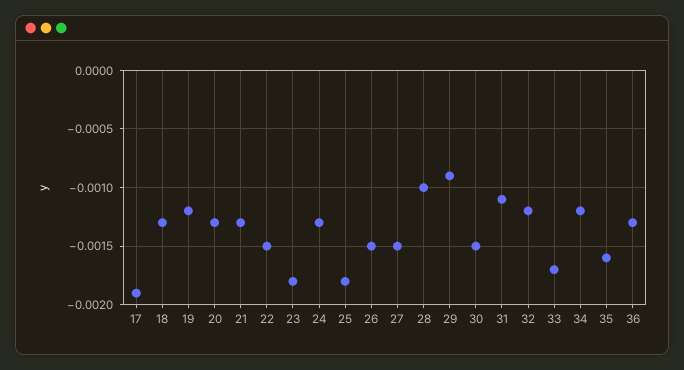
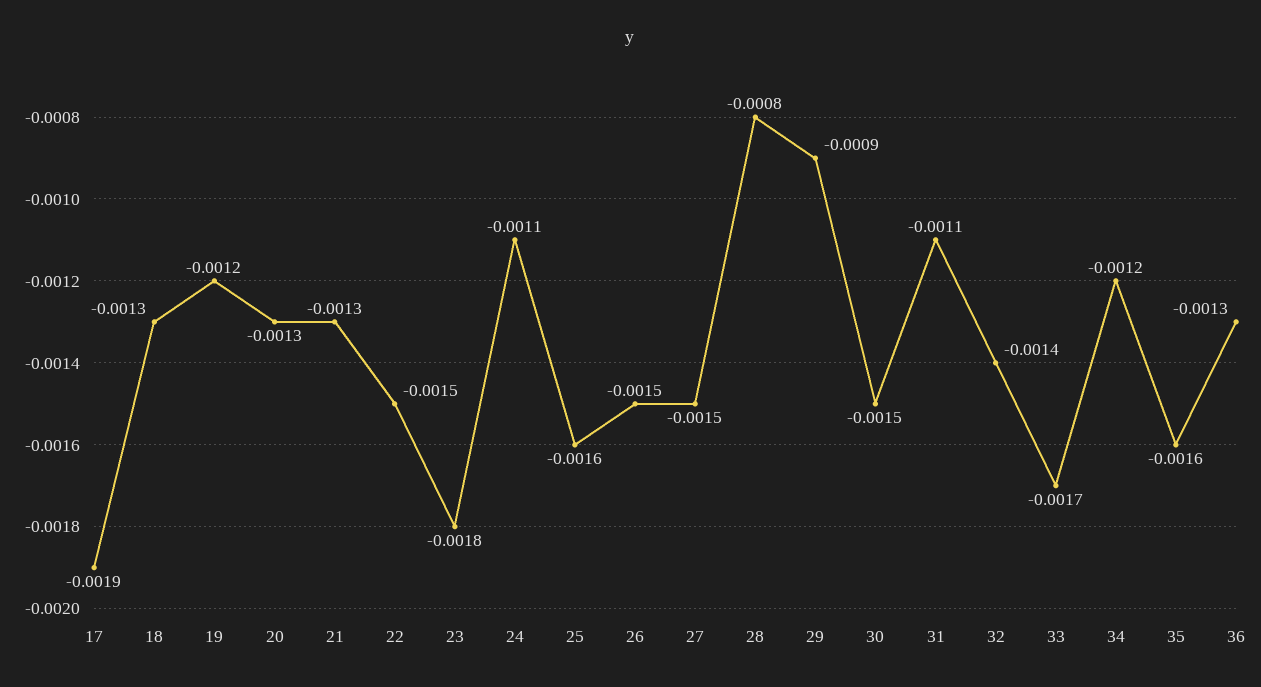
24: -0.0013 -> -0.0011
25: -0.0018 -> -0.0016
28: -0.001 -> -0.0008
32: -0.0012 -> -0.0014

